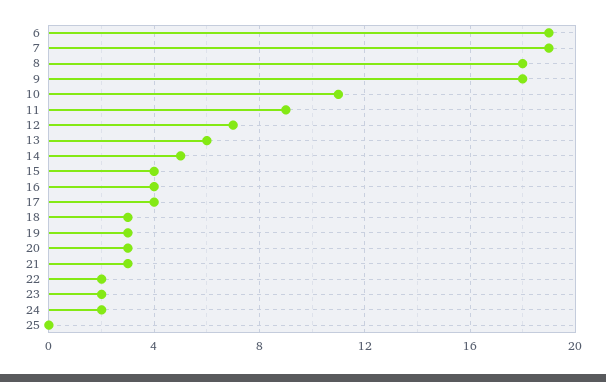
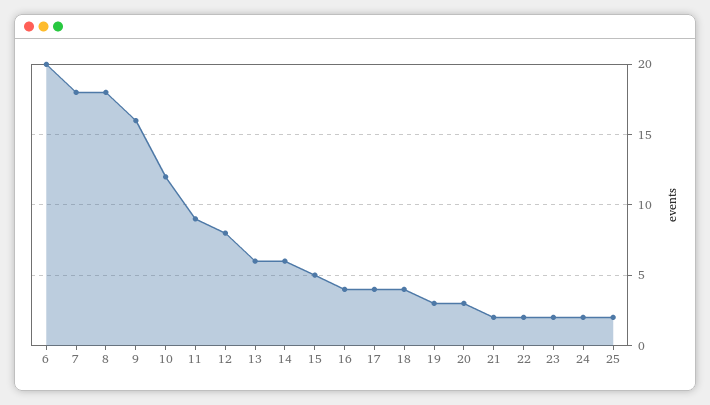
6: 19 -> 20
7: 19 -> 18
9: 18 -> 16
10: 11 -> 12
12: 7 -> 8
14: 5 -> 6
15: 4 -> 5
18: 3 -> 4
21: 3 -> 2
25: 0 -> 2

